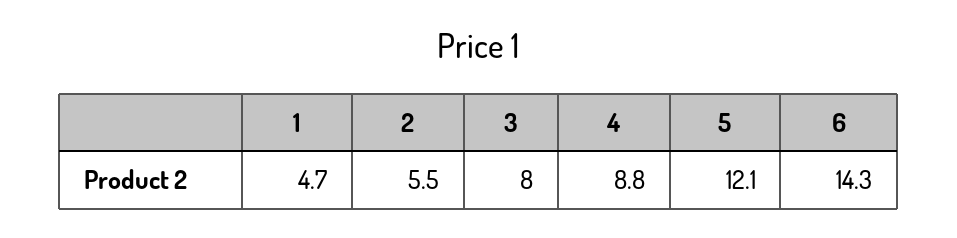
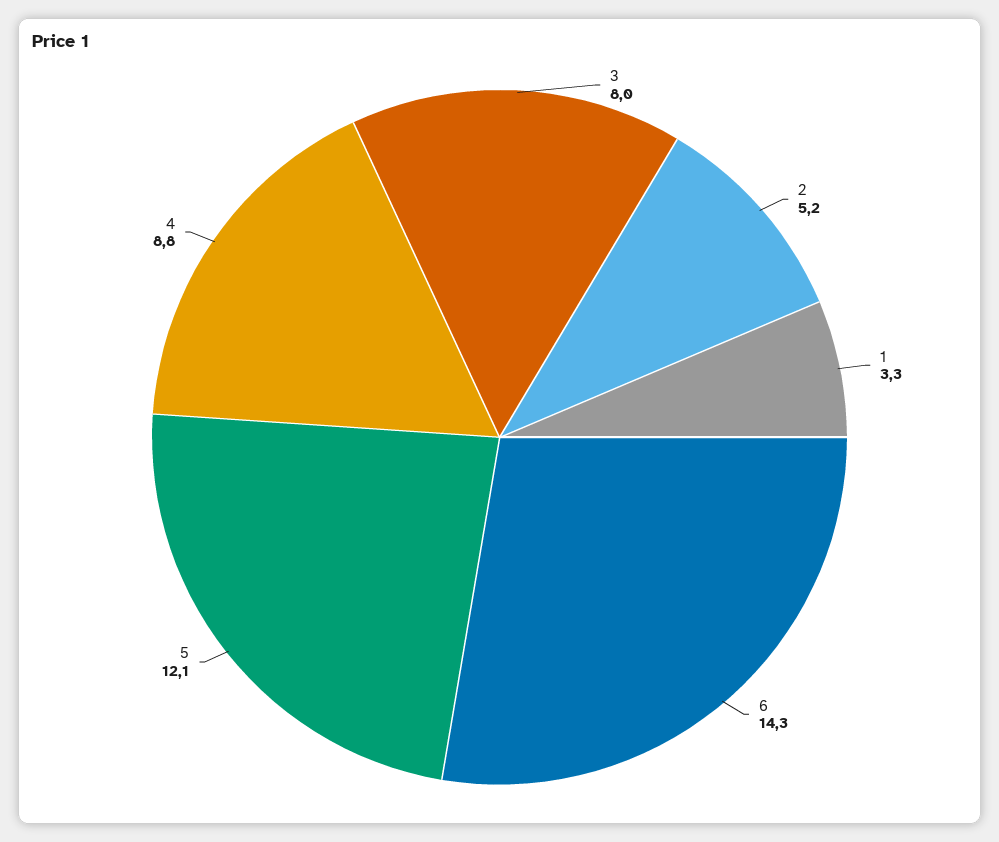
1: 4.7 -> 3.3
2: 5.5 -> 5.2

